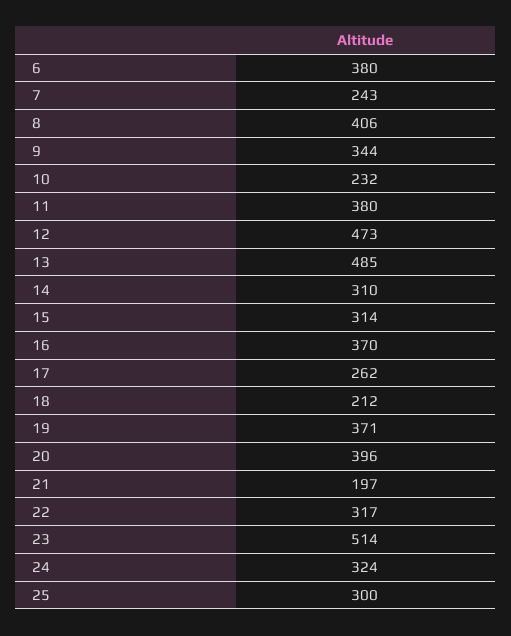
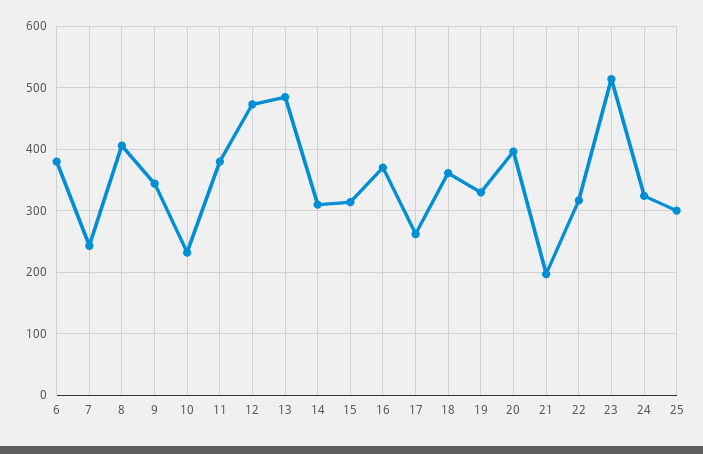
18: 212 -> 360
19: 371 -> 330

